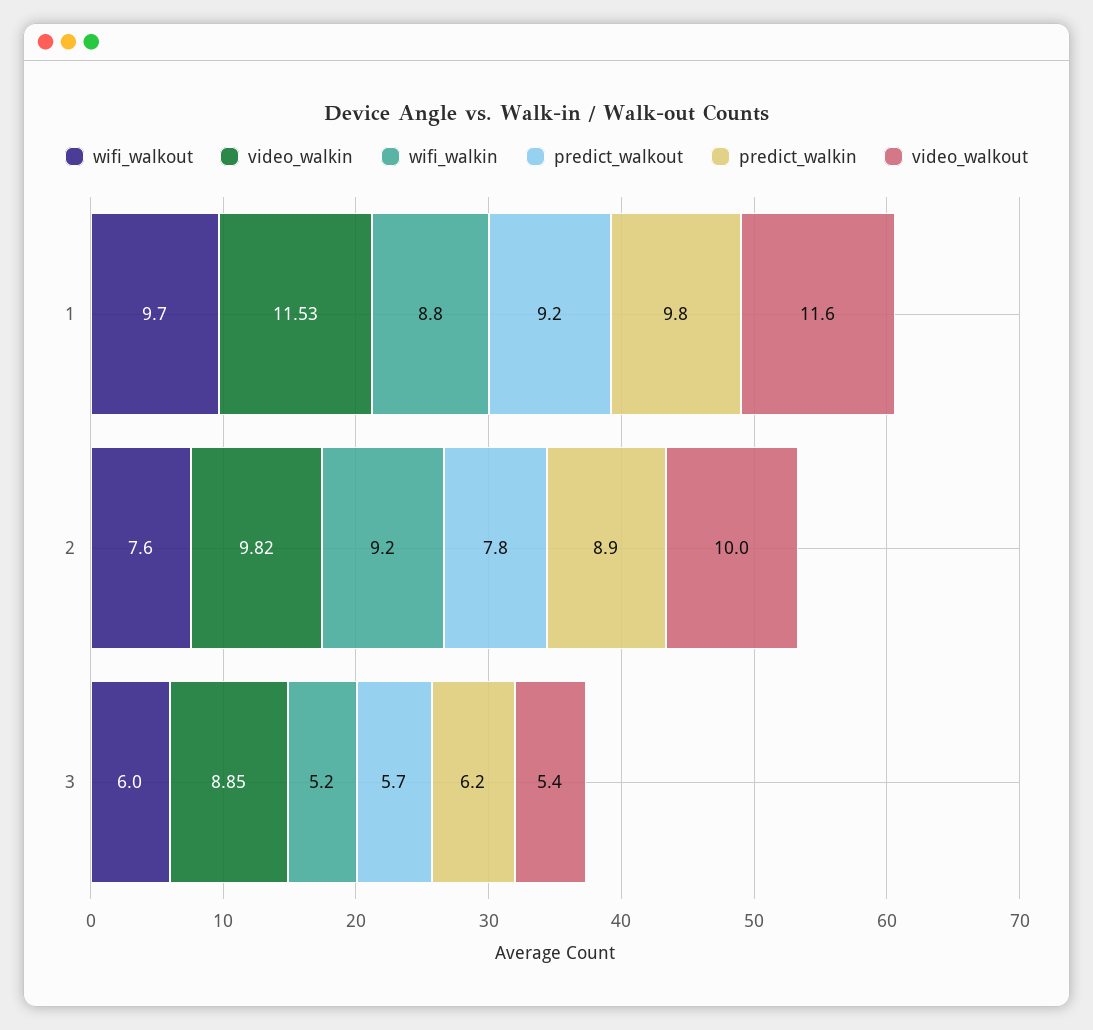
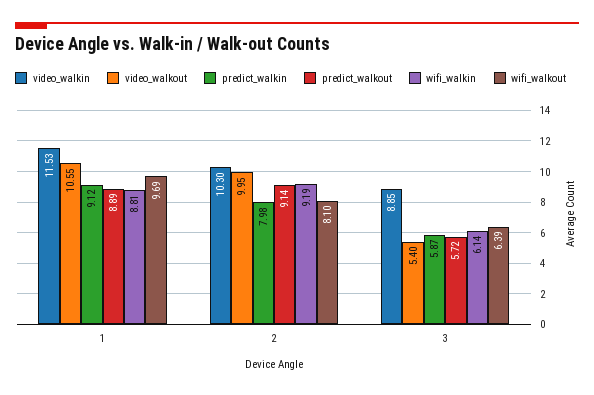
predict_walkout, 1: 9.2 -> 8.89
predict_walkin, 1: 9.8 -> 9.12
video_walkout, 1: 11.6 -> 10.55
wifi_walkout, 2: 7.6 -> 8.1
video_walkin, 2: 9.82 -> 10.3
predict_walkout, 2: 7.8 -> 9.14
predict_walkin, 2: 8.9 -> 7.98
wifi_walkout, 3: 6 -> 6.39
wifi_walkin, 3: 5.2 -> 6.14
predict_walkin, 3: 6.2 -> 5.87

